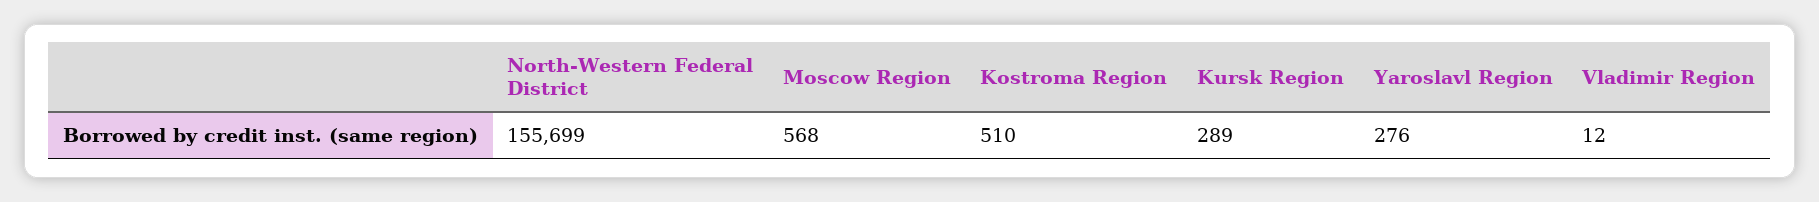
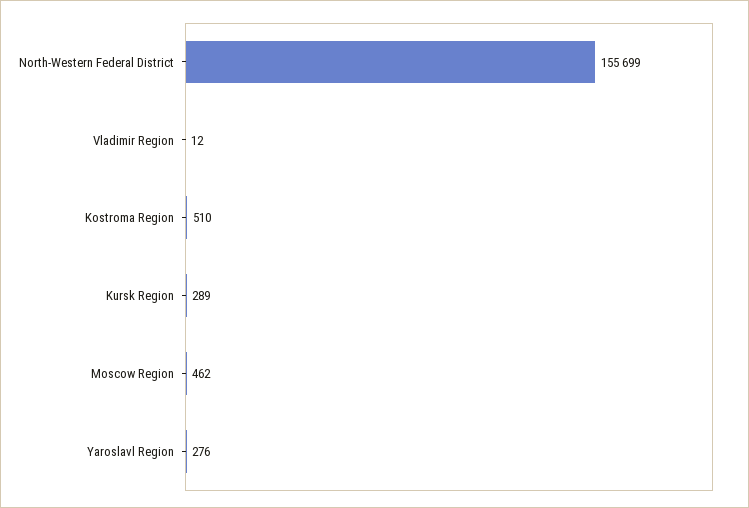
Moscow Region: 568 -> 462

